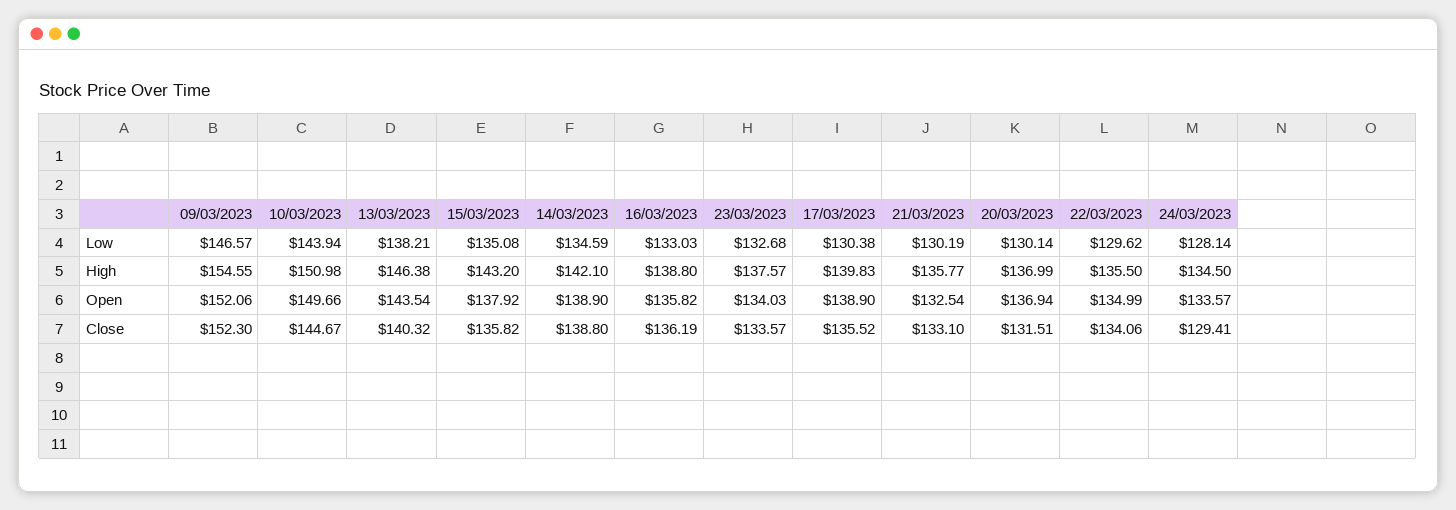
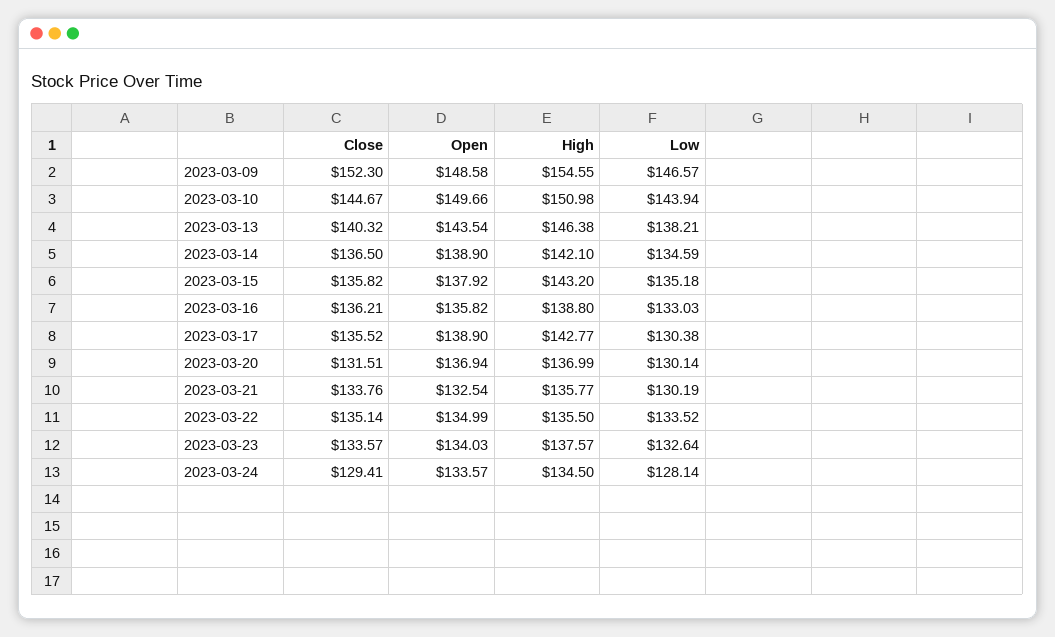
15/03/2023, Low: 135.08 -> 135.18
23/03/2023, Low: 132.68 -> 132.64
22/03/2023, Low: 129.62 -> 133.52
17/03/2023, High: 139.83 -> 142.77
09/03/2023, Open: 152.06 -> 148.58
14/03/2023, Close: 138.8 -> 136.5
16/03/2023, Close: 136.19 -> 136.21
21/03/2023, Close: 133.1 -> 133.76
22/03/2023, Close: 134.06 -> 135.14

